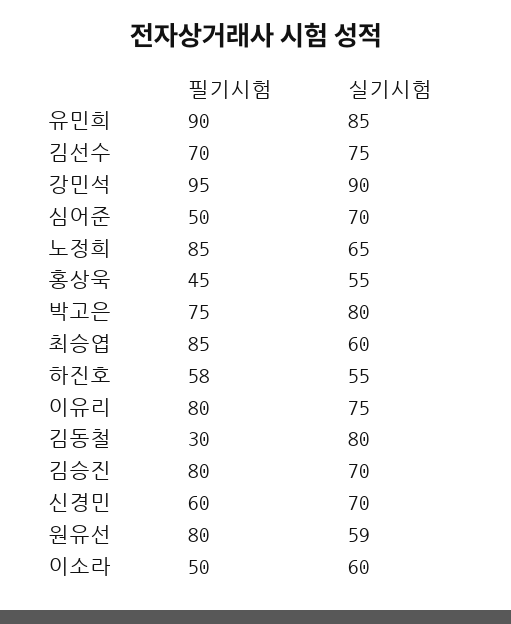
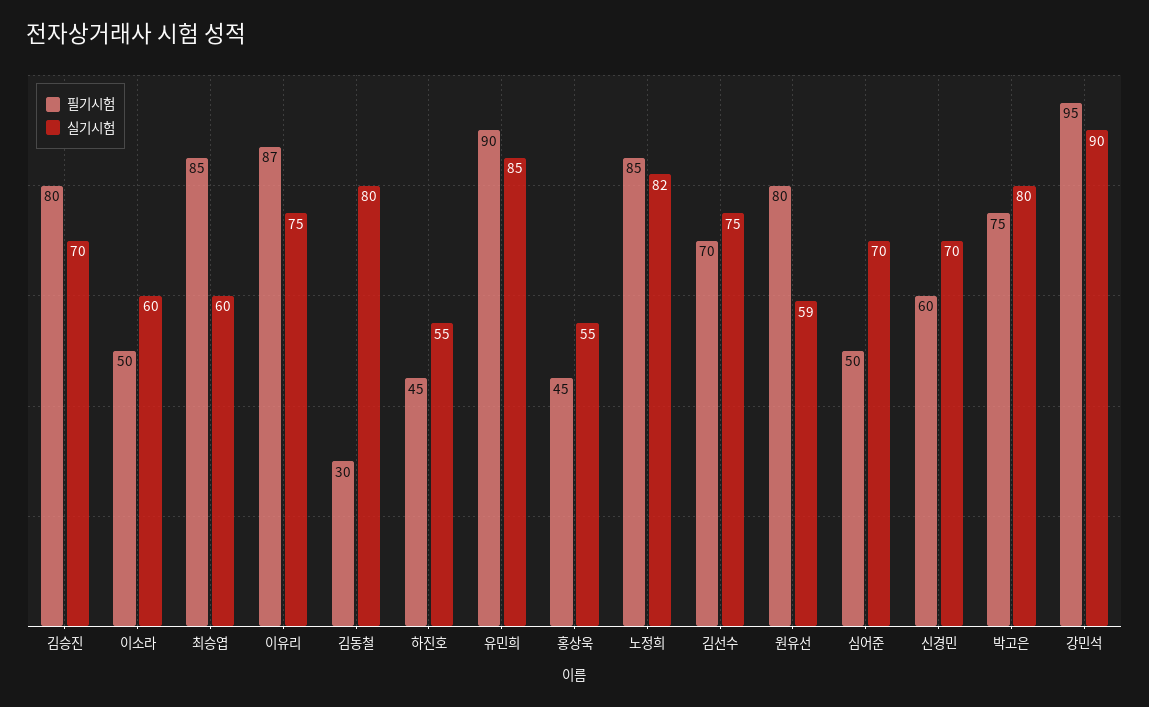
실기시험, 노정희: 65 -> 82
필기시험, 하진호: 58 -> 45
필기시험, 이유리: 80 -> 87

